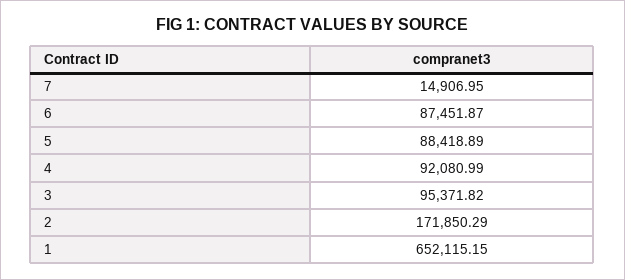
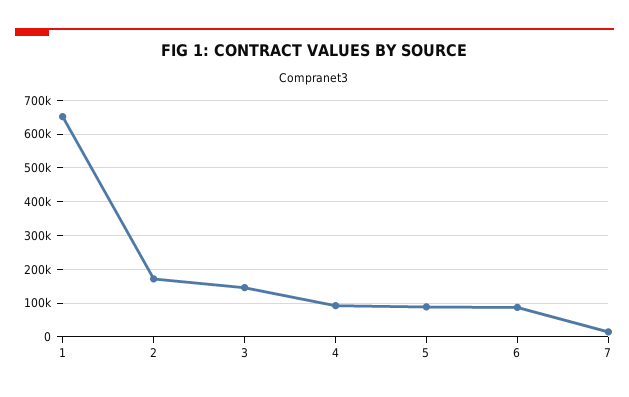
3: 95371.82 -> 140000

